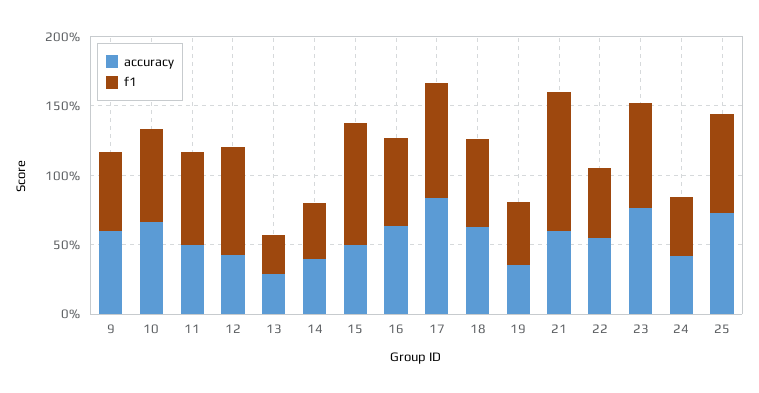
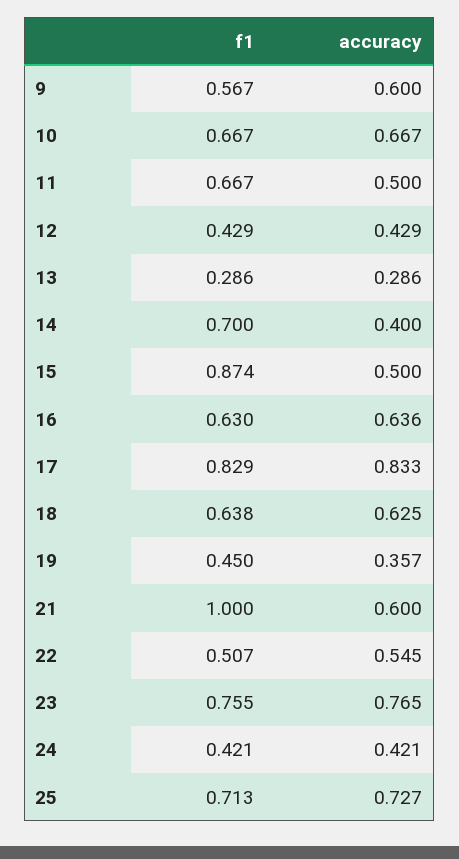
f1, 12: 0.8 -> 0.429
f1, 14: 0.4 -> 0.7

